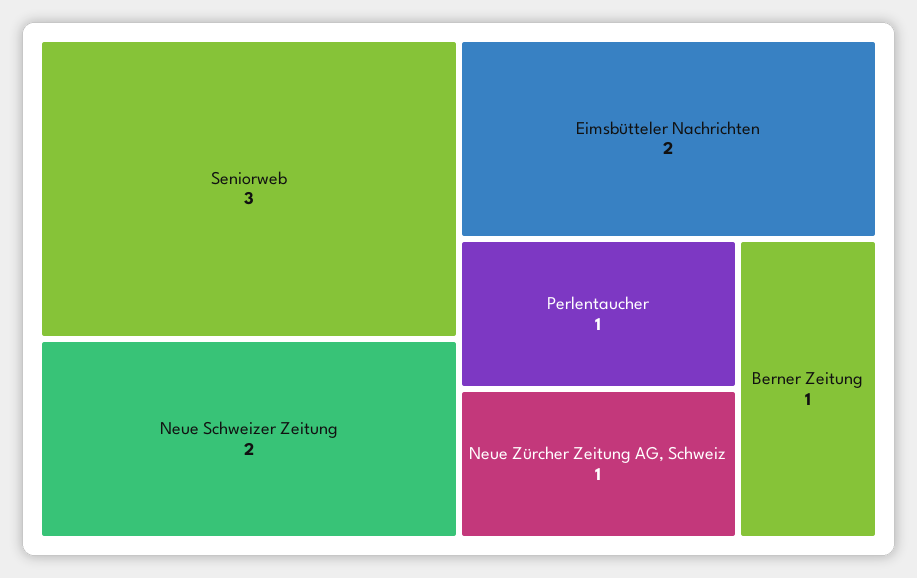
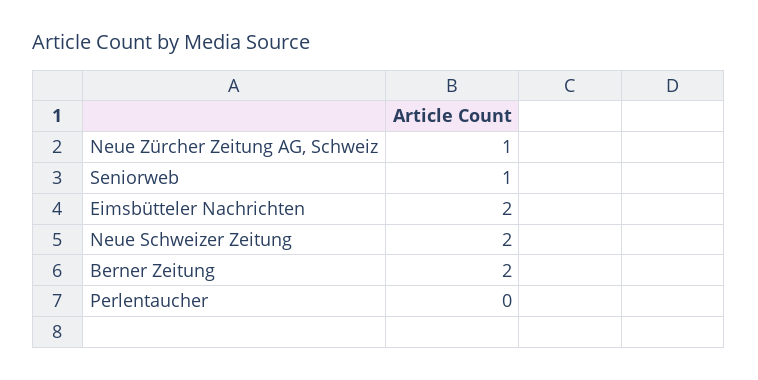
Seniorweb: 3 -> 1
Perlentaucher: 1 -> 0
Berner Zeitung: 1 -> 2

